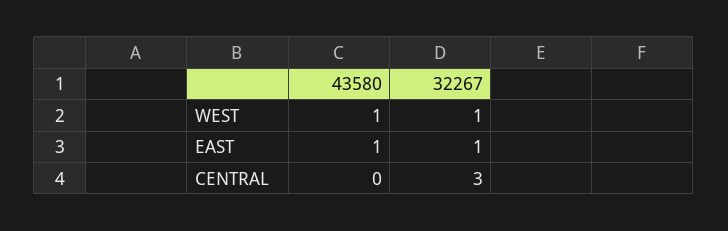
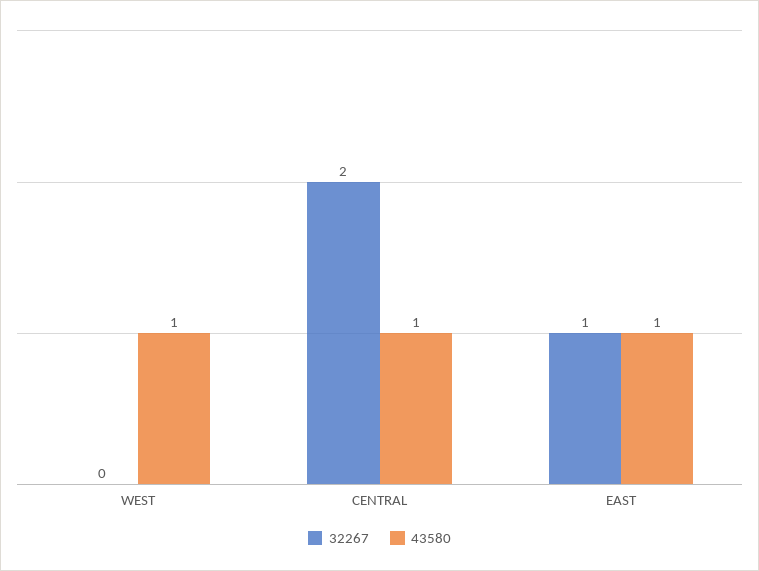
32267, WEST: 1 -> 0
43580, CENTRAL: 0 -> 1
32267, CENTRAL: 3 -> 2

